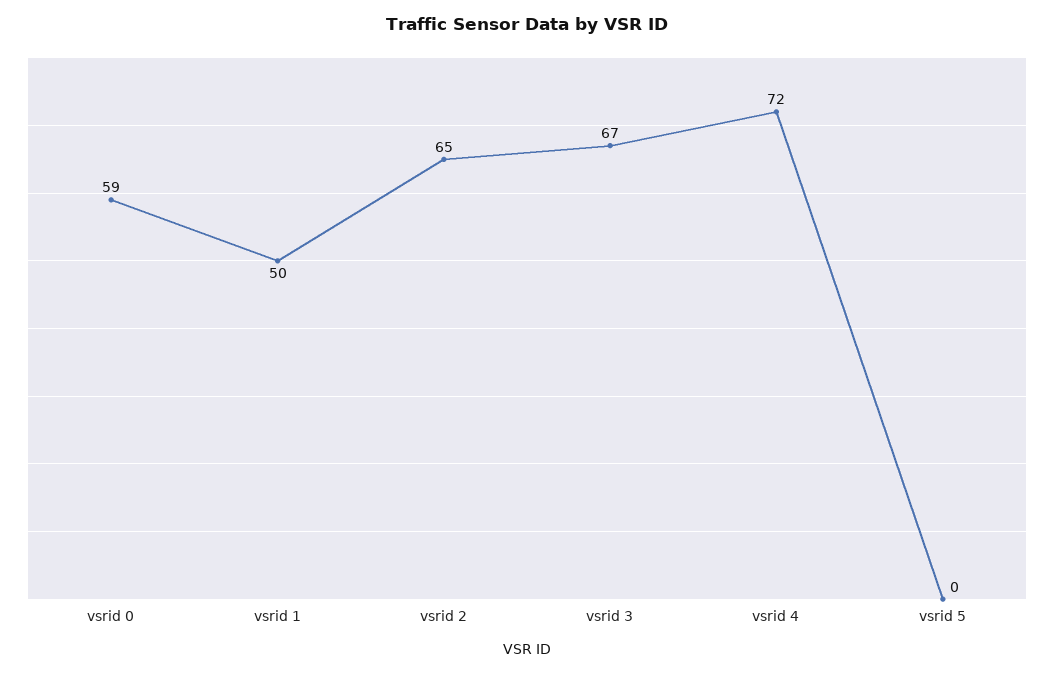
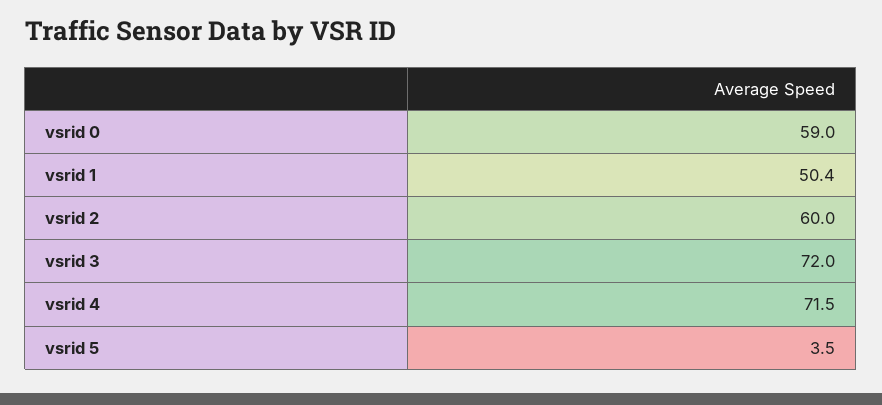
vsrid 2: 65 -> 60
vsrid 3: 67 -> 72
vsrid 5: 0 -> 3.5

